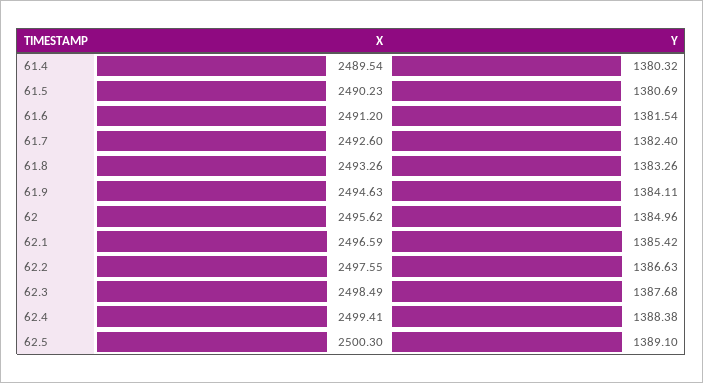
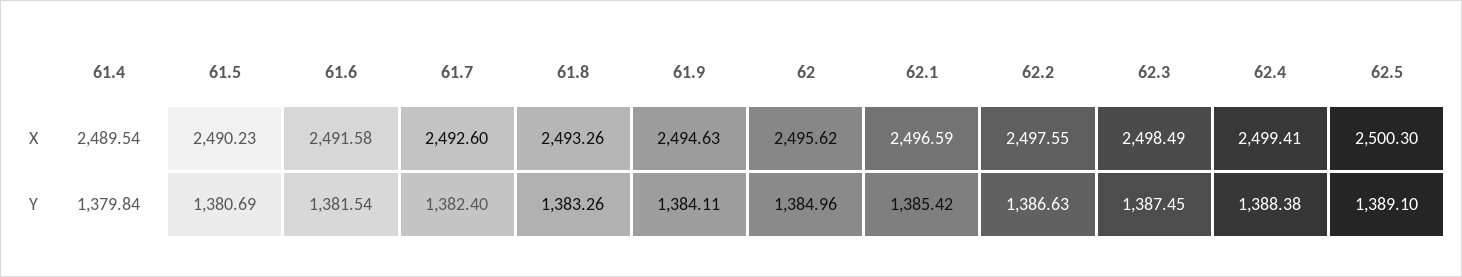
Y, 61.4: 1380.32 -> 1379.84
X, 61.6: 2491.2 -> 2491.58
Y, 62.3: 1387.68 -> 1387.45

